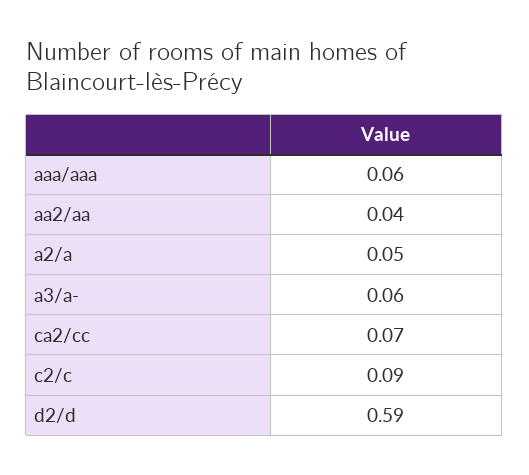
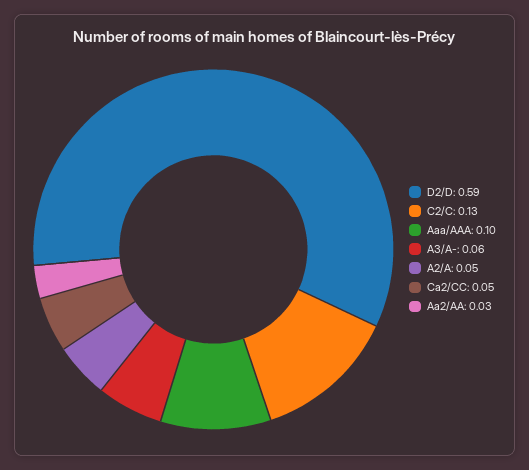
aaa/aaa: 0.06 -> 0.1
aa2/aa: 0.04 -> 0.03
ca2/cc: 0.07 -> 0.05
c2/c: 0.09 -> 0.13

